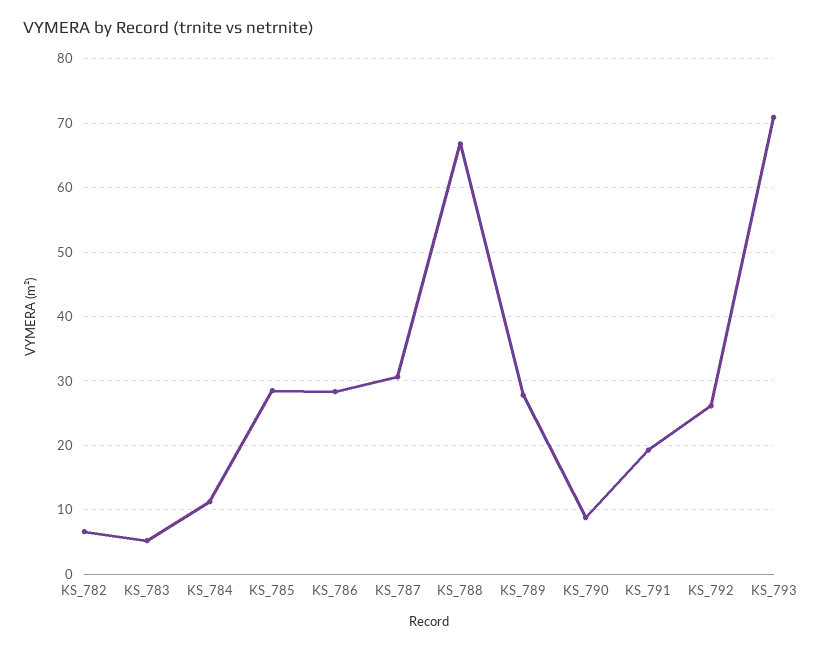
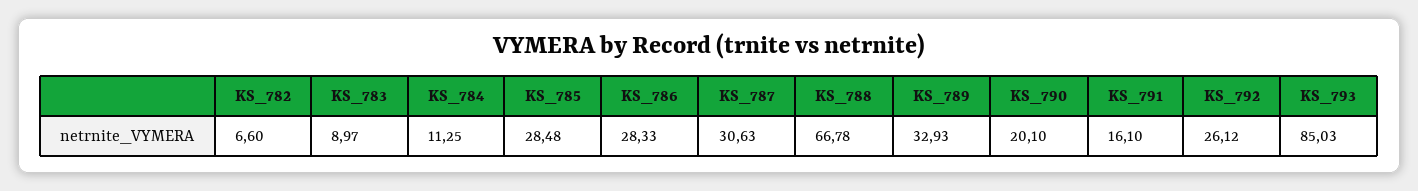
KS_783: 5 -> 8.97
KS_789: 28 -> 32.93
KS_790: 9 -> 20.1
KS_791: 19 -> 16.1
KS_793: 71 -> 85.03

